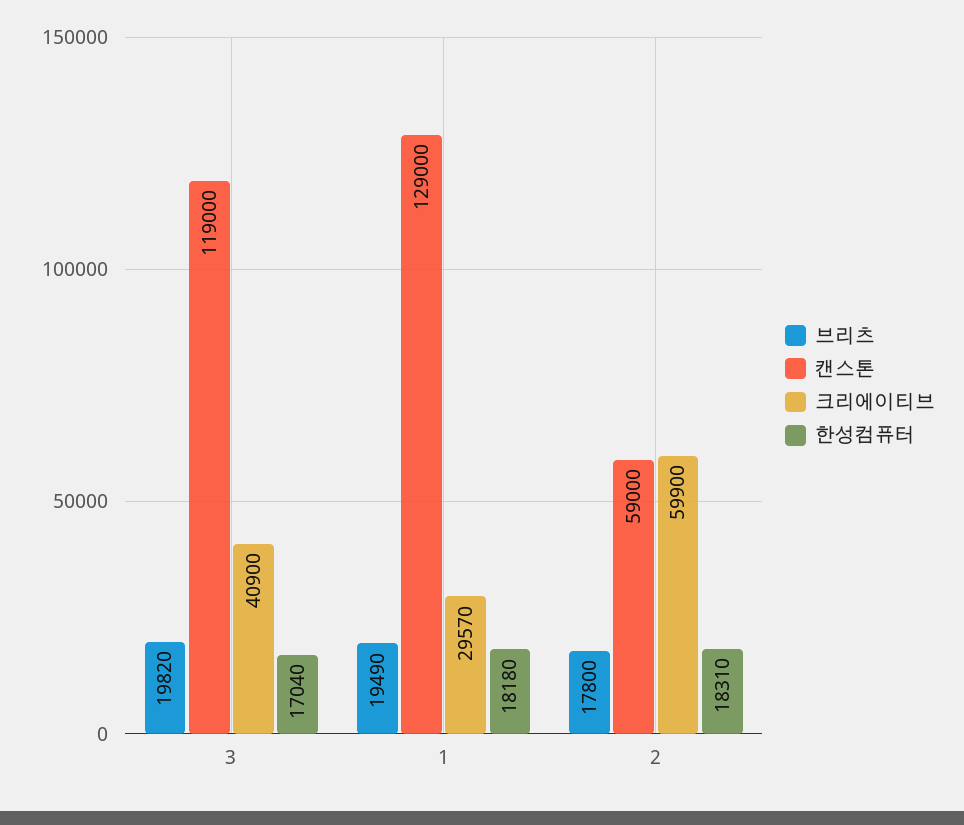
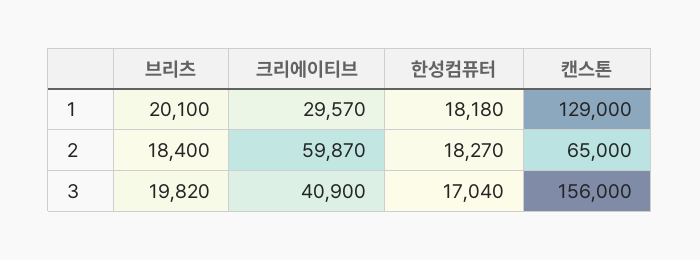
캔스톤, 3: 119000 -> 156000
브리츠, 1: 19490 -> 20100
브리츠, 2: 17800 -> 18400
캔스톤, 2: 59000 -> 65000
크리에이티브, 2: 59900 -> 59870
한성컴퓨터, 2: 18310 -> 18270

